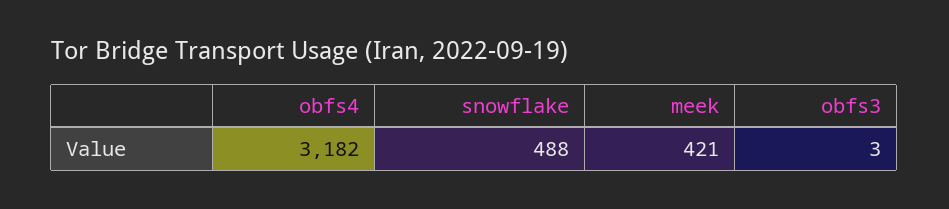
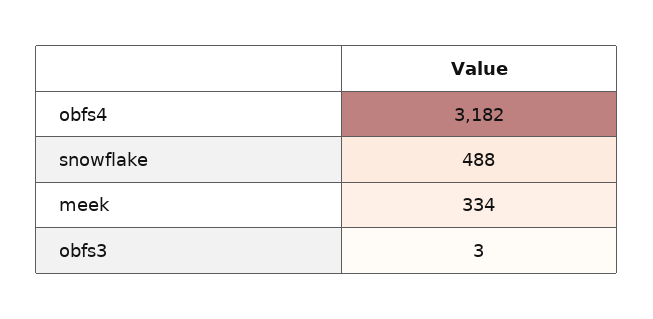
meek: 421 -> 334

